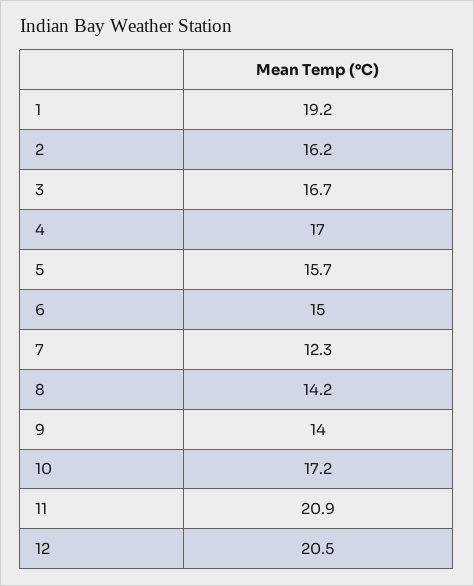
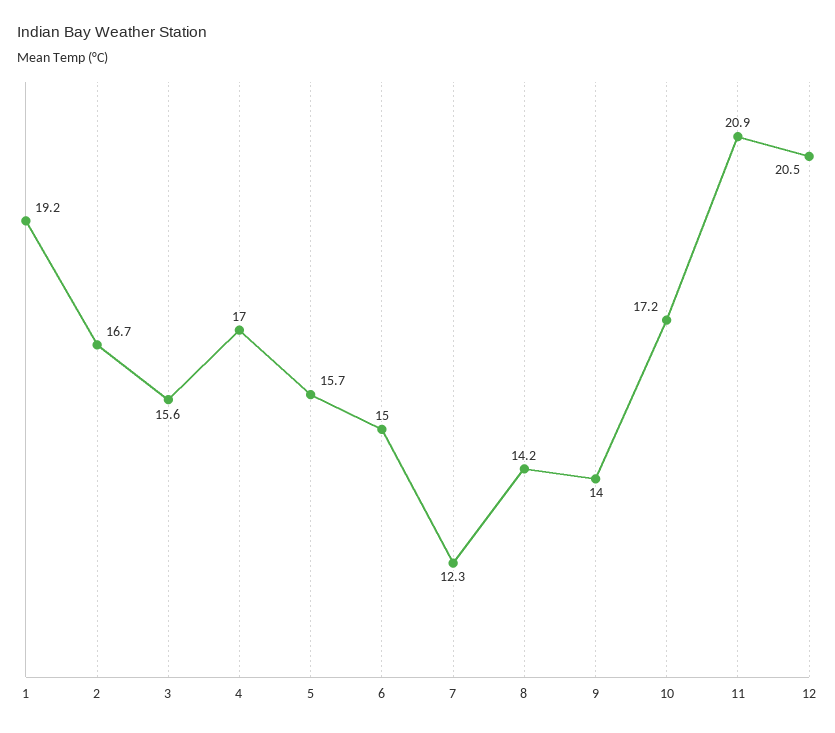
2: 16.2 -> 16.7
3: 16.7 -> 15.6

